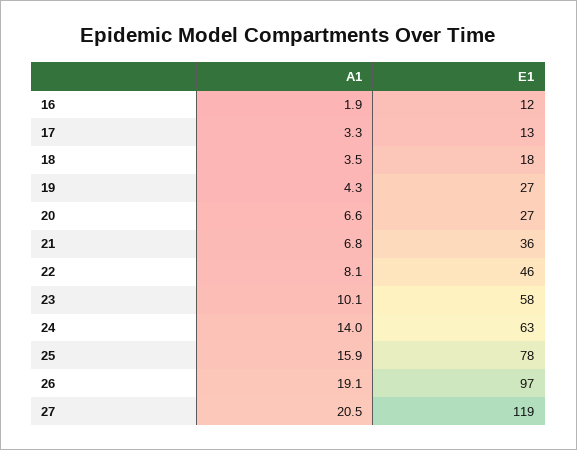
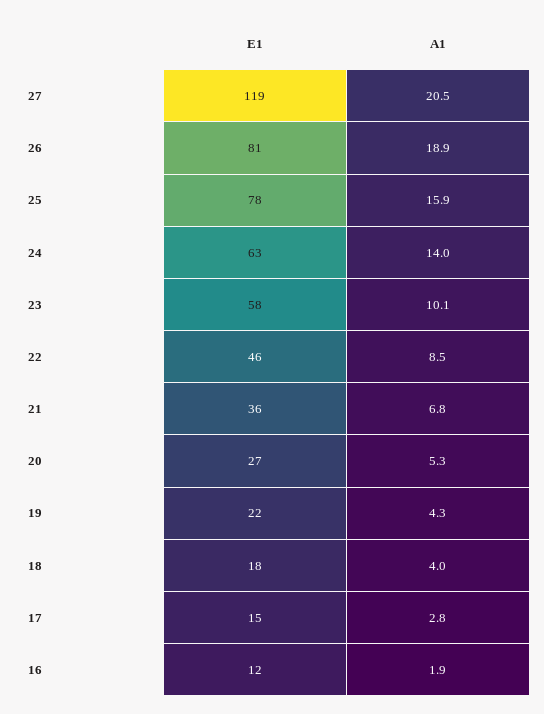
A1, 17: 3.3 -> 2.8
E1, 17: 13 -> 15
A1, 18: 3.5 -> 4
E1, 19: 27 -> 22
A1, 20: 6.6 -> 5.3
A1, 22: 8.1 -> 8.5
A1, 26: 19.1 -> 18.9
E1, 26: 97 -> 81

